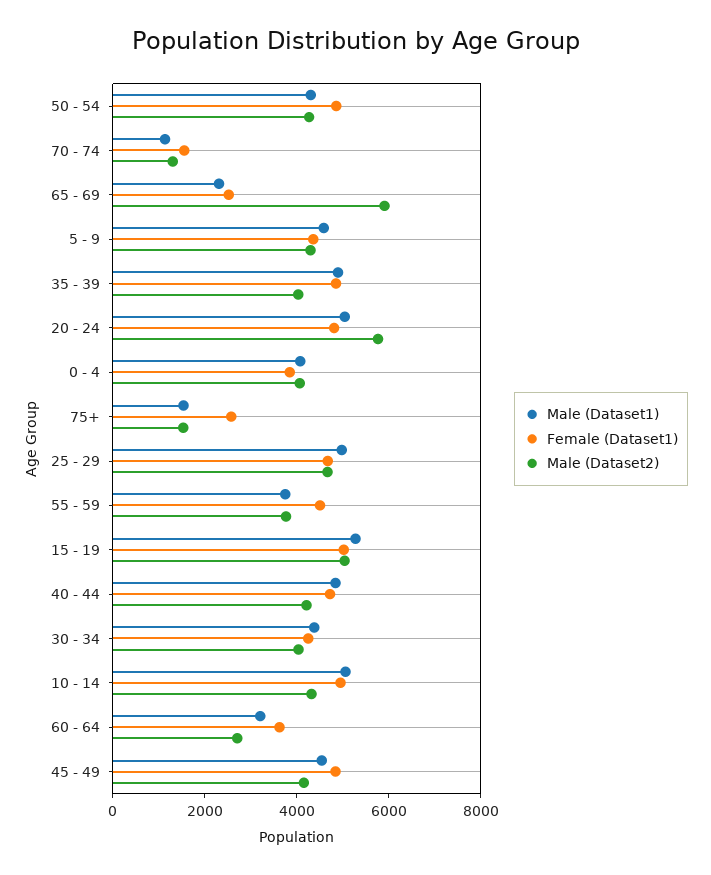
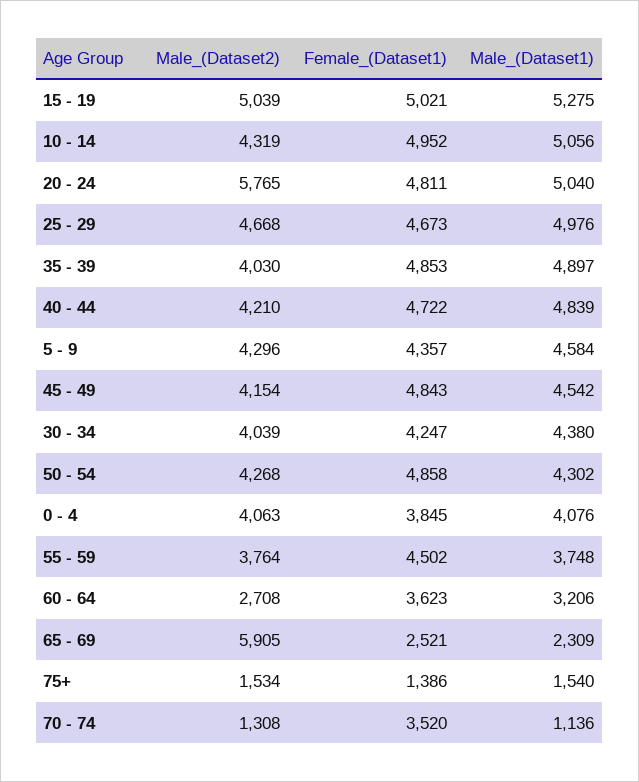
Female (Dataset1), 70 - 74: 1500 -> 3520
Female (Dataset1), 75+: 2500 -> 1386

